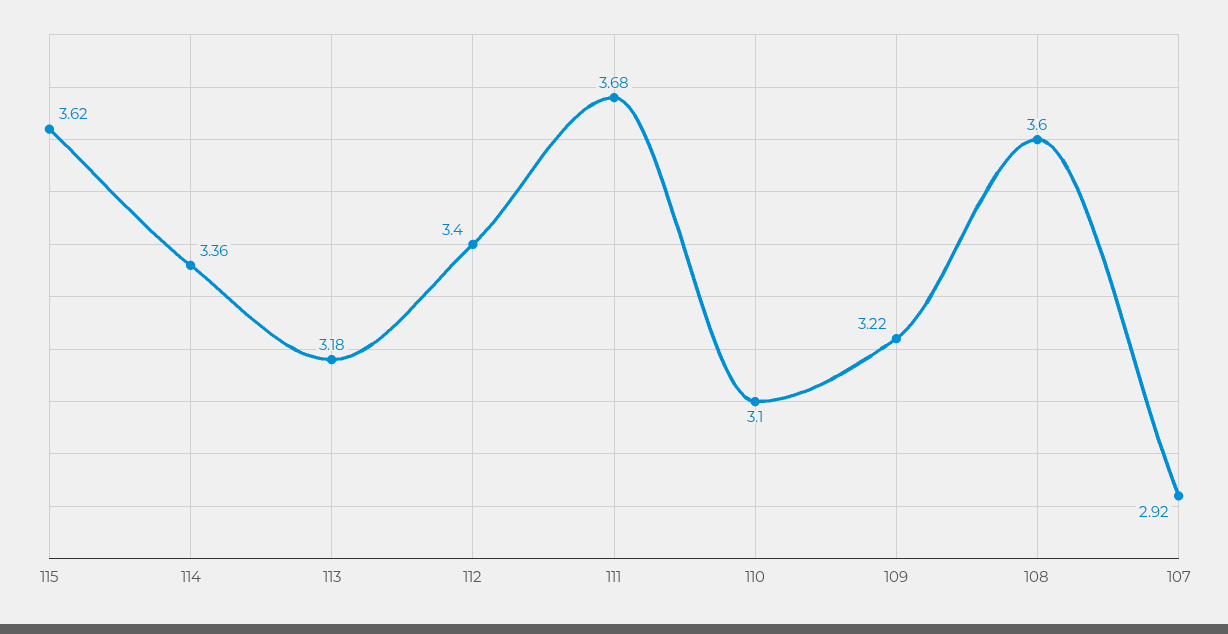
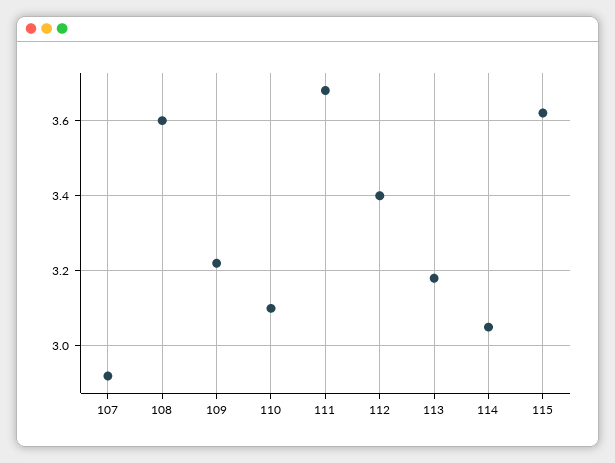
114: 3.36 -> 3.05

